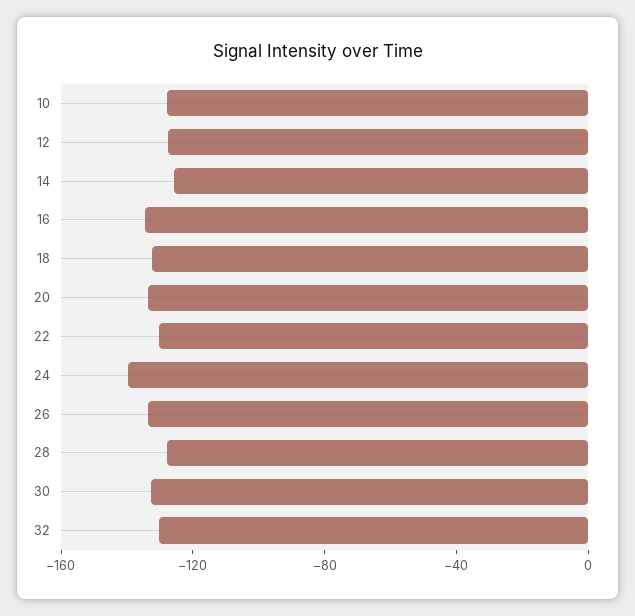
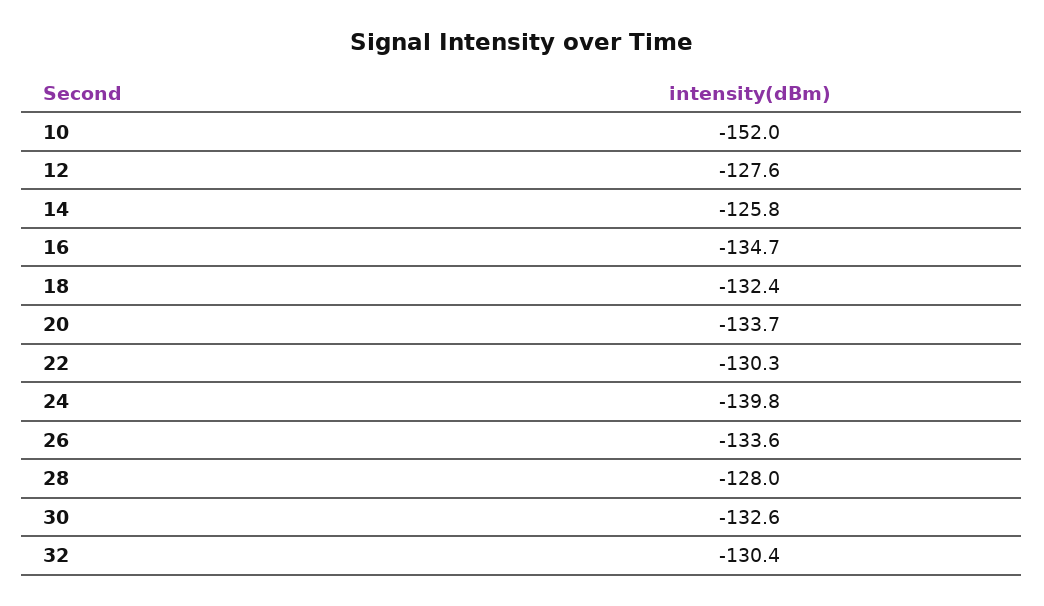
10: -130 -> -152

